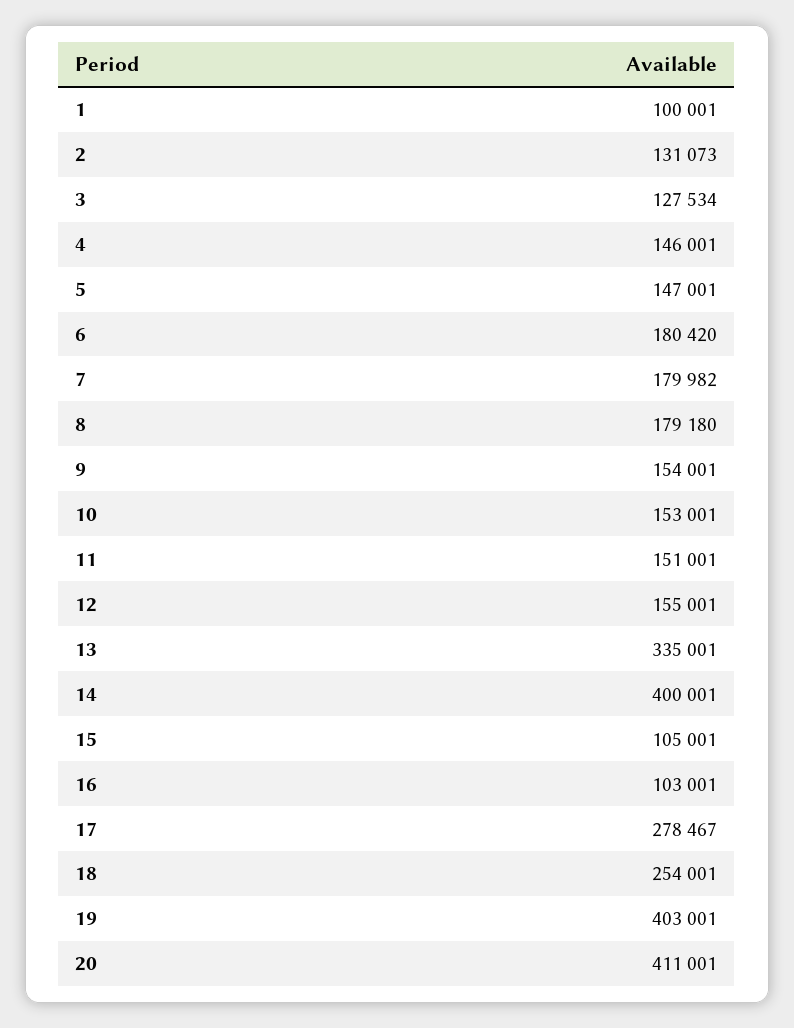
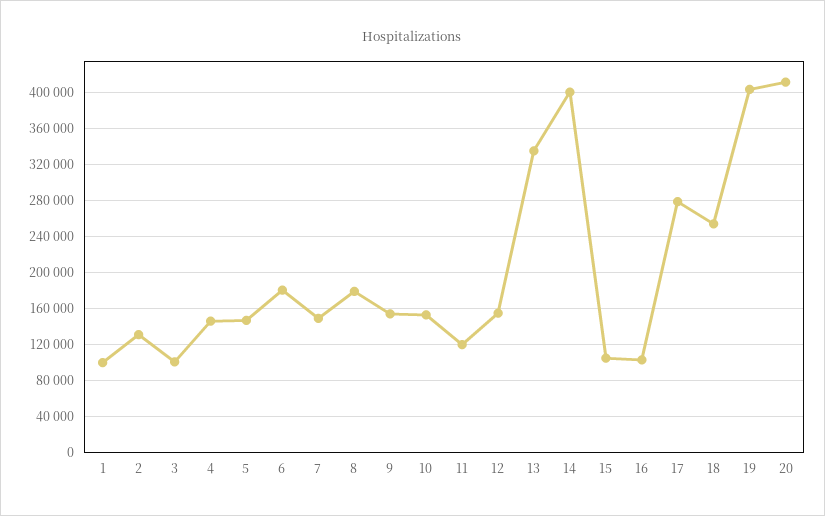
3: 127534 -> 100000
7: 179982 -> 150000
11: 151001 -> 120000

